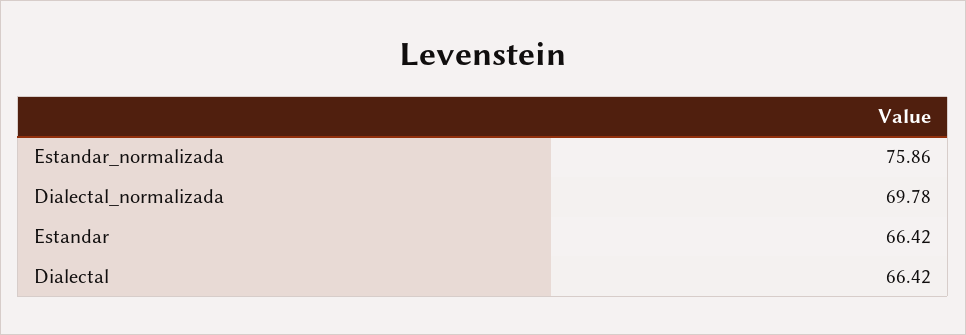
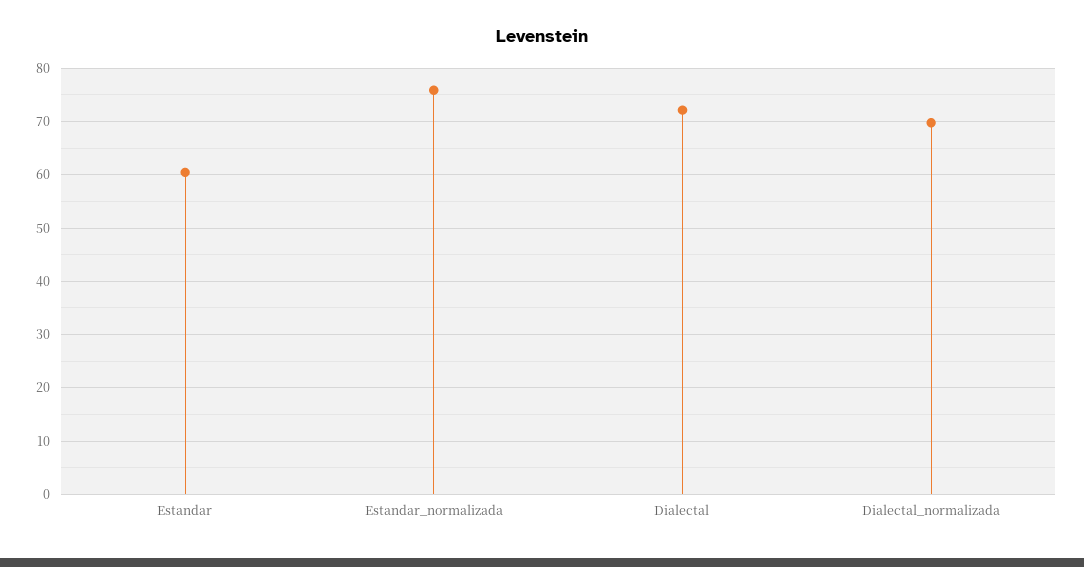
Estandar: 66.42 -> 60
Dialectal: 66.42 -> 72

